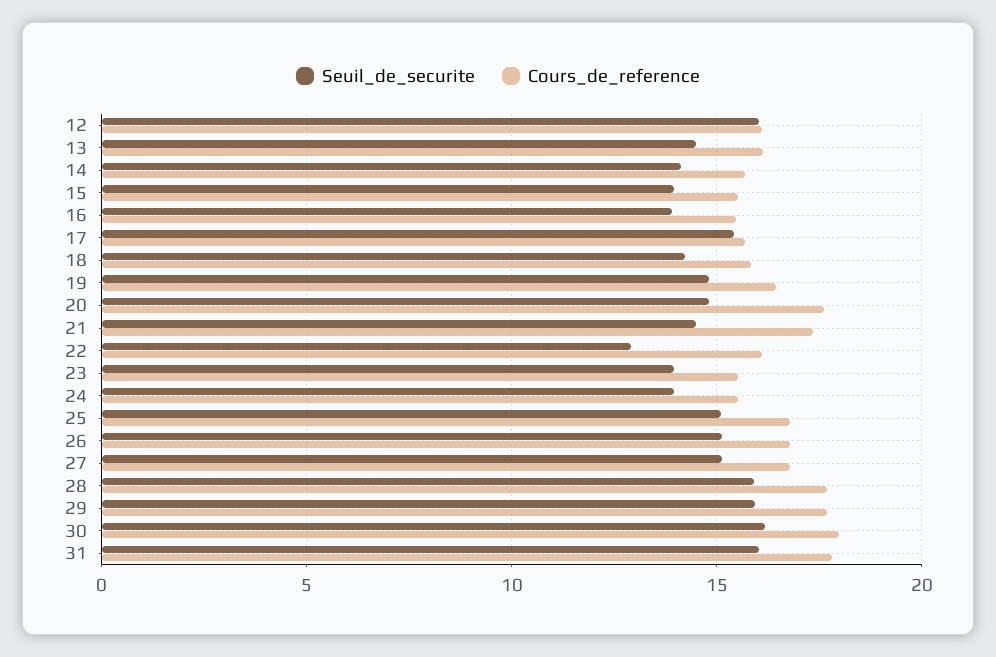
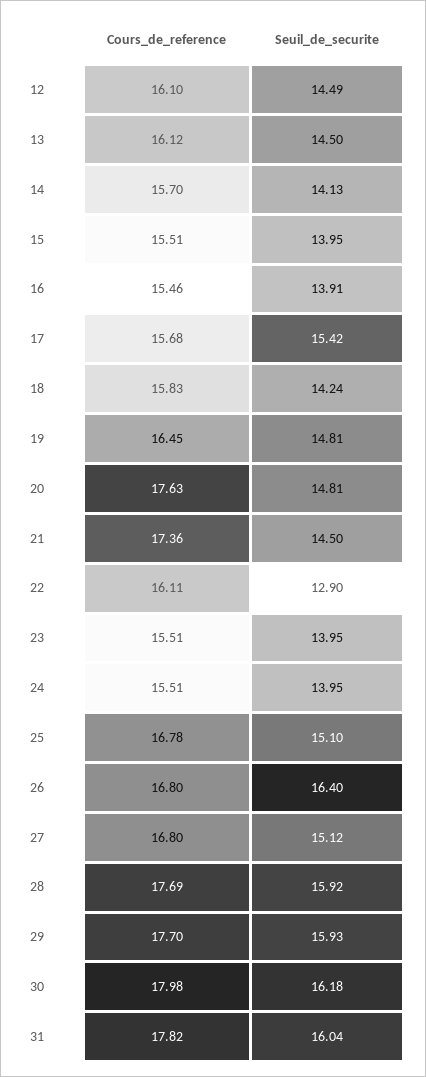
Seuil_de_securite, 12: 16 -> 14.49
Seuil_de_securite, 26: 15 -> 16.4

